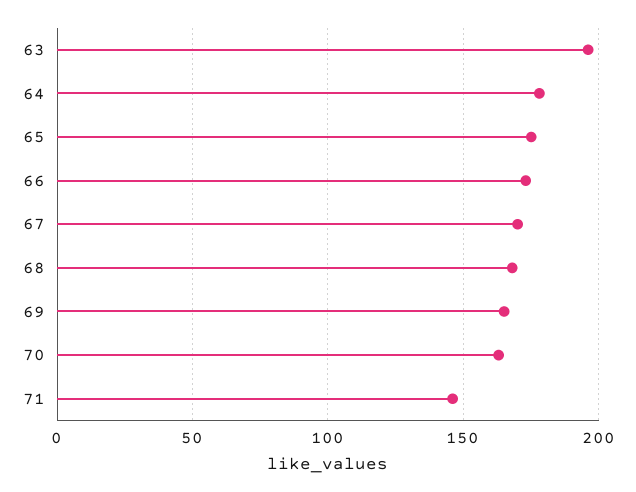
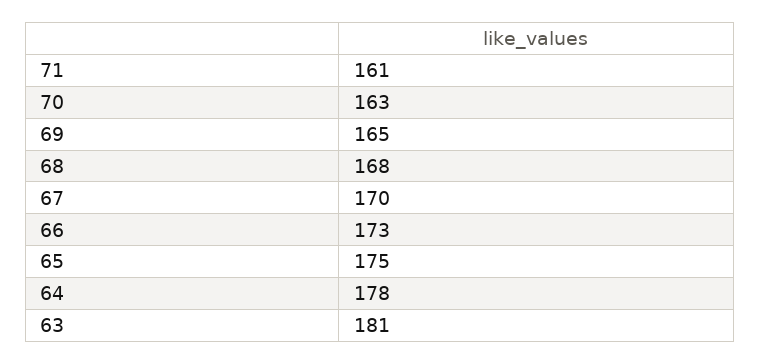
63: 195 -> 181
71: 145 -> 161

